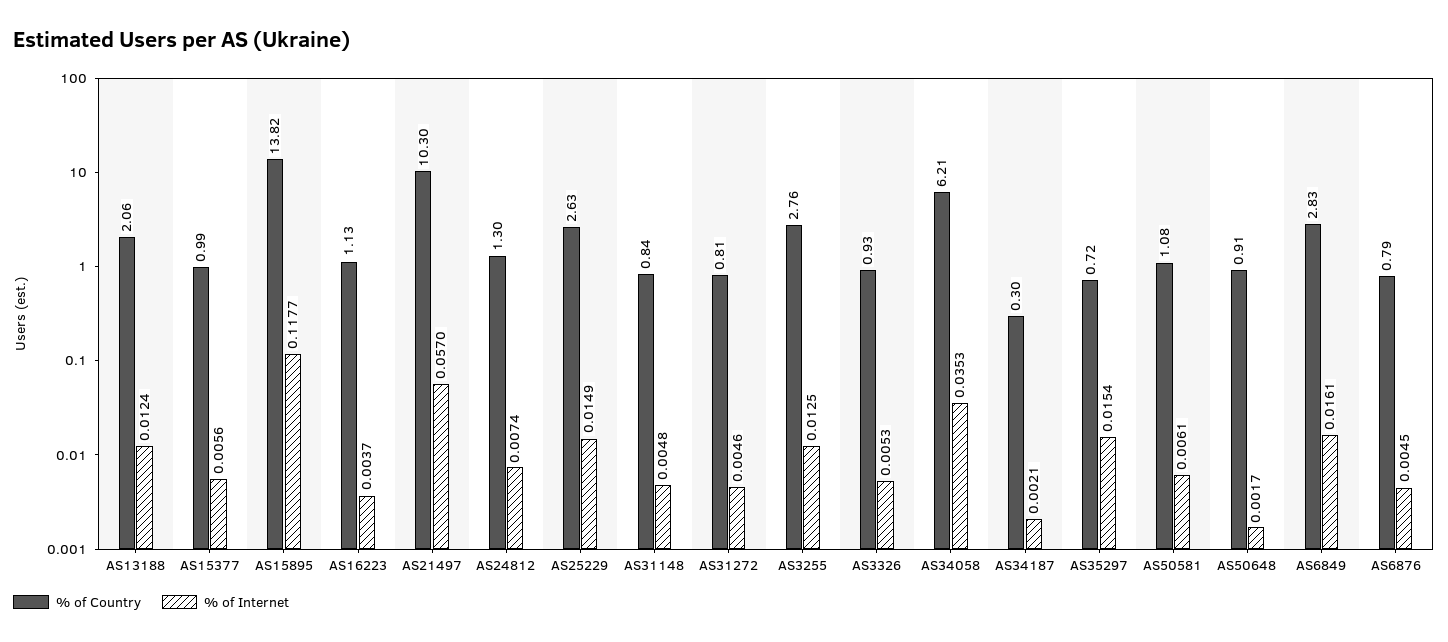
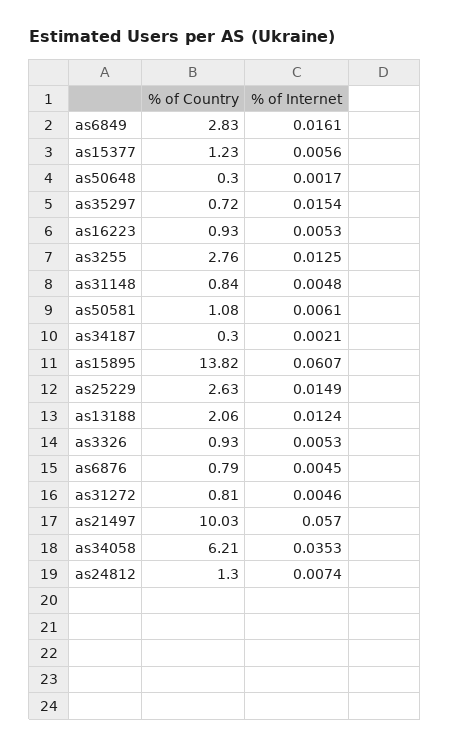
% of Country, AS15377: 0.99 -> 1.23
% of Internet, AS15895: 0.1177 -> 0.0607
% of Country, AS16223: 1.13 -> 0.93
% of Internet, AS16223: 0.0037 -> 0.0053
% of Country, AS21497: 10.3 -> 10.03
% of Country, AS50648: 0.91 -> 0.3

